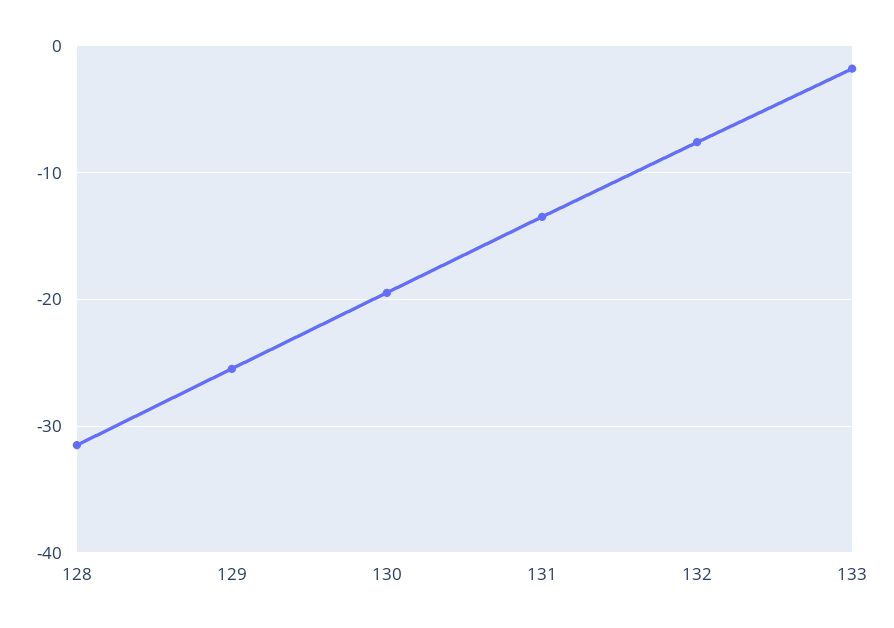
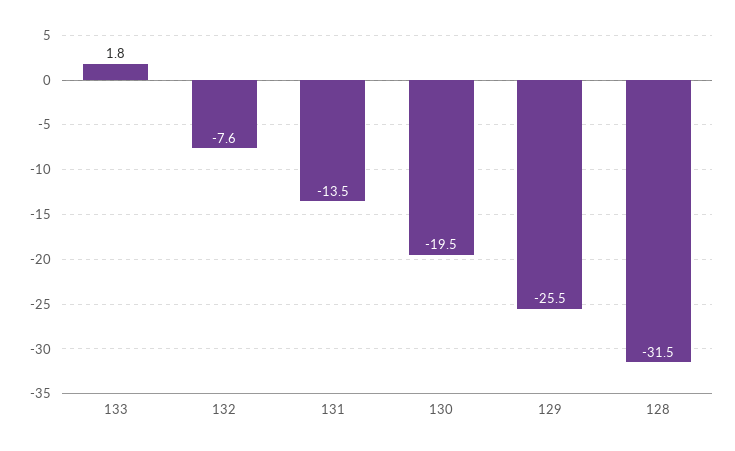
133: -2 -> 1.8

